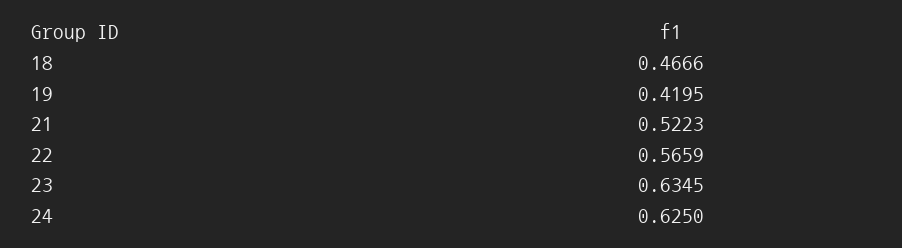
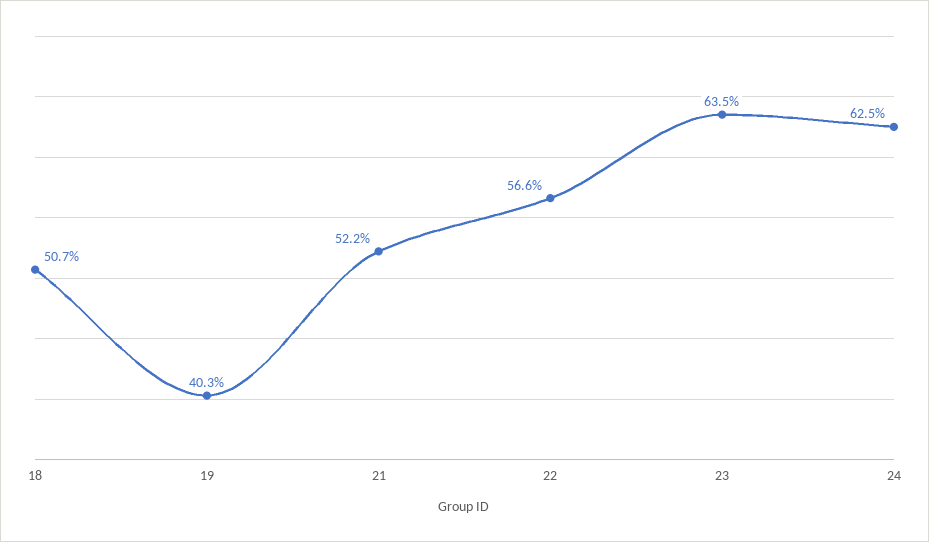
18: 0.4666 -> 0.507
19: 0.4195 -> 0.403

